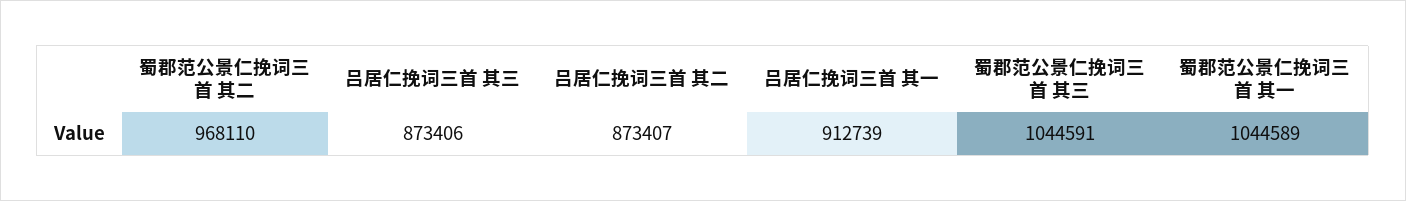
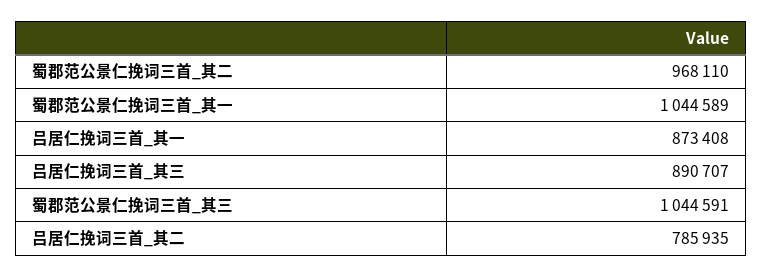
吕居仁挽词三首 其三: 873406 -> 890707
吕居仁挽词三首 其二: 873407 -> 785935
吕居仁挽词三首 其一: 912739 -> 873408

